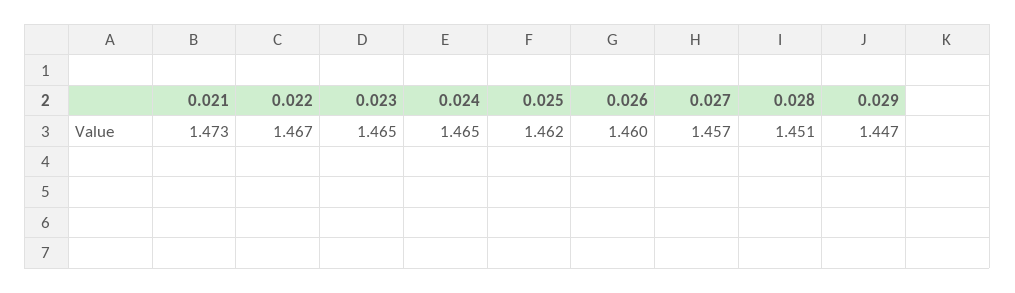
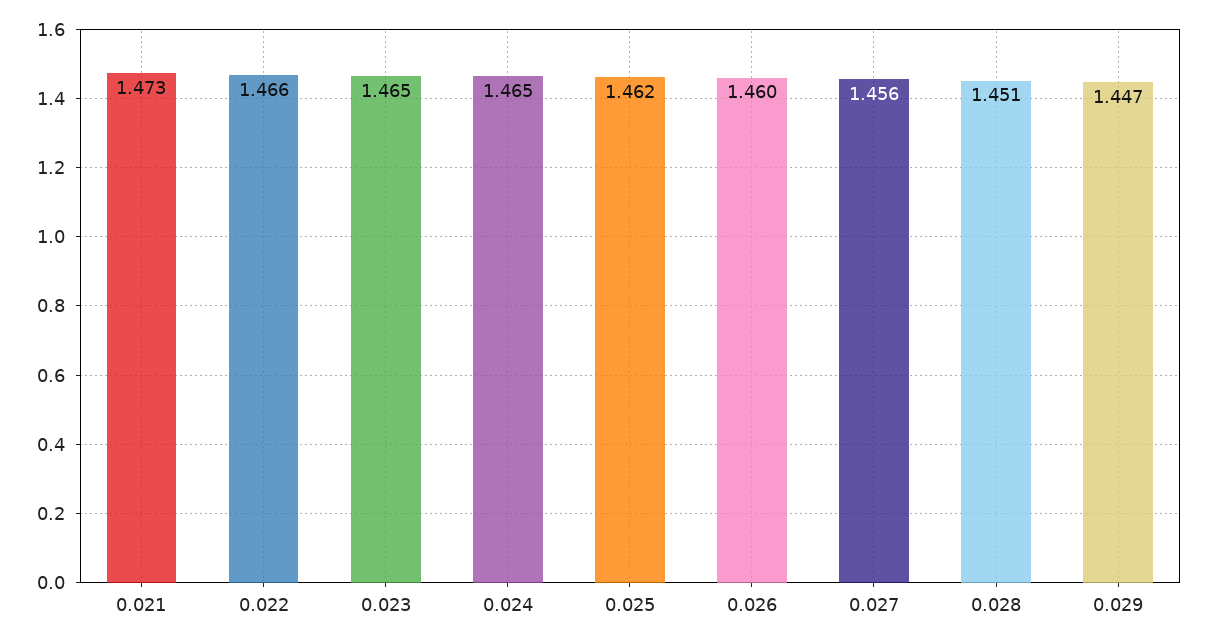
0.022: 1.467 -> 1.466
0.027: 1.457 -> 1.456

